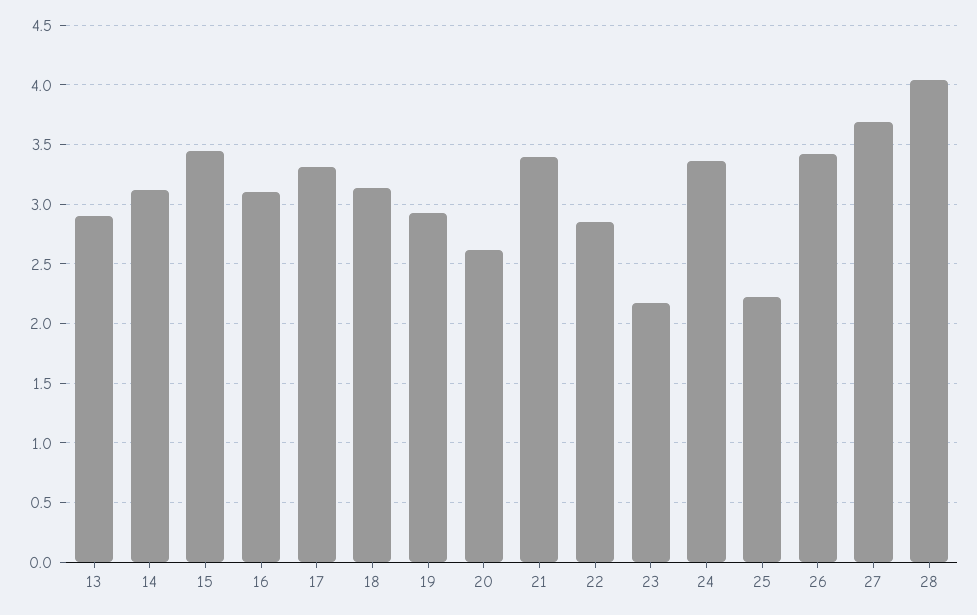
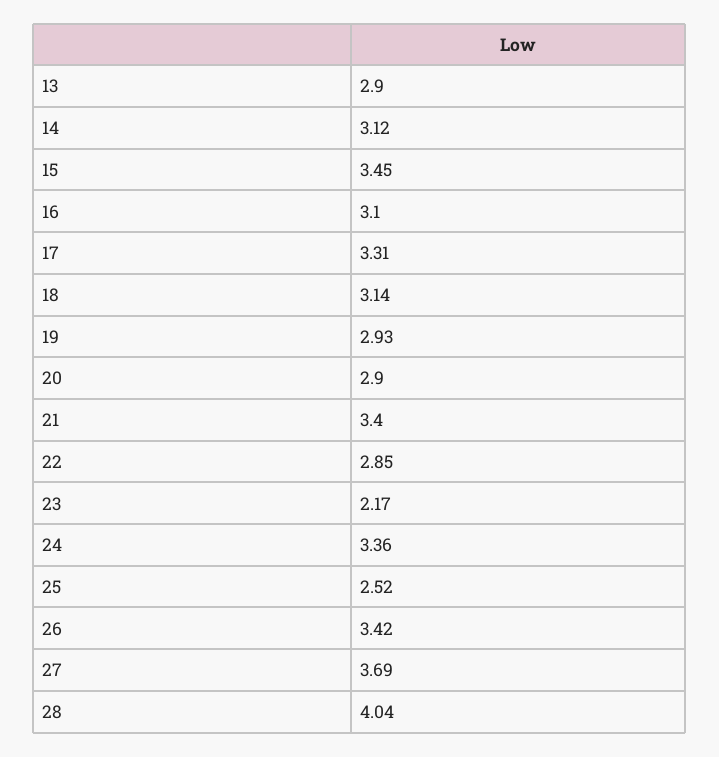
20: 2.6 -> 2.9
25: 2.2 -> 2.52

